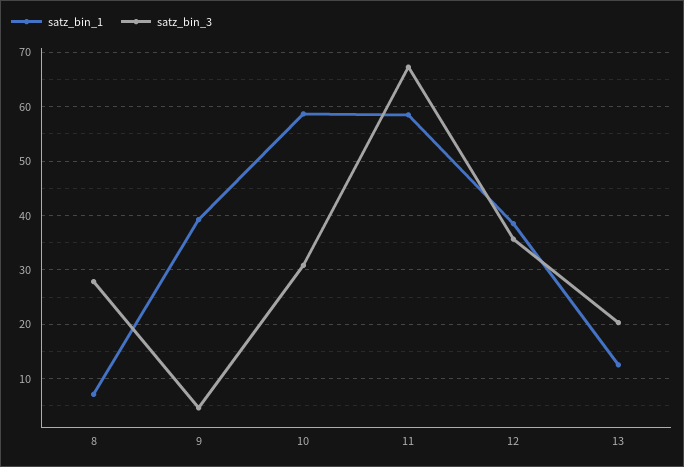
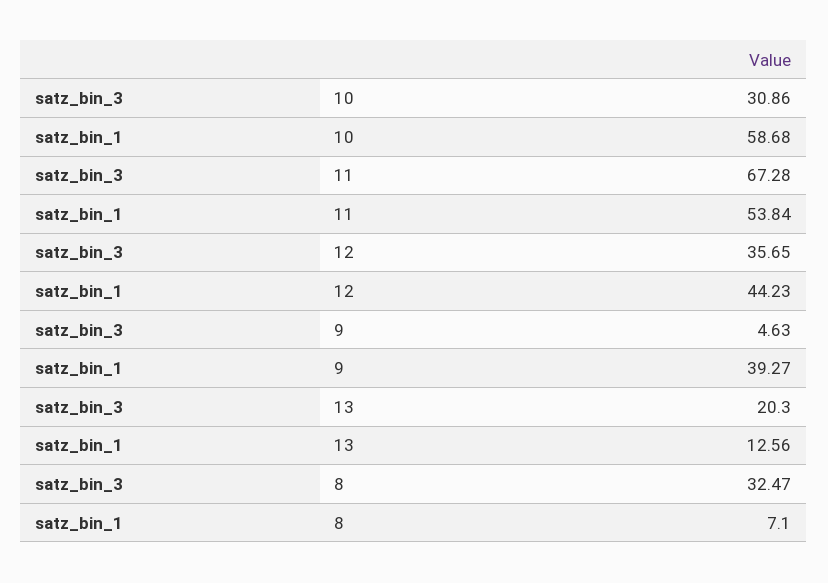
satz_bin_3, 8: 28 -> 32.47
satz_bin_1, 11: 58 -> 53.84
satz_bin_1, 12: 38 -> 44.23

